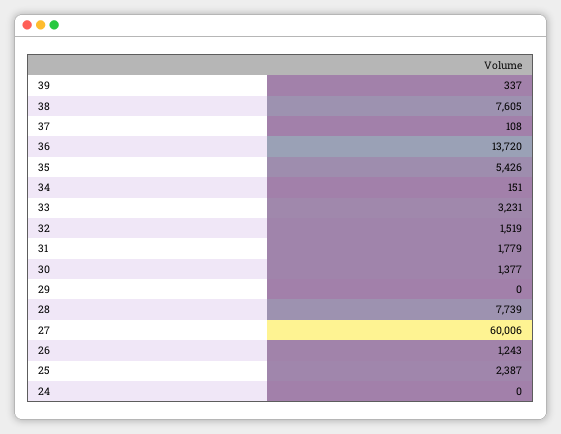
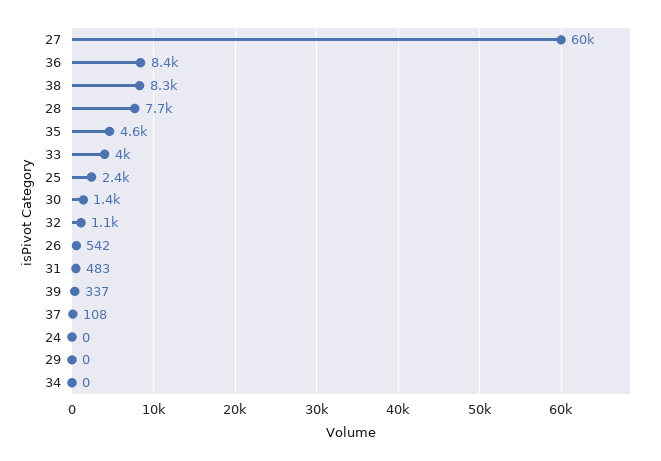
38: 7605 -> 8300
36: 13720 -> 8400
35: 5426 -> 4600
34: 151 -> 0
33: 3231 -> 4000
32: 1519 -> 1100
31: 1779 -> 483
26: 1243 -> 542

